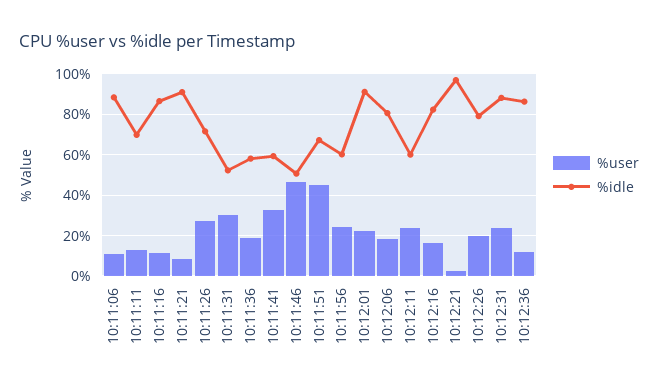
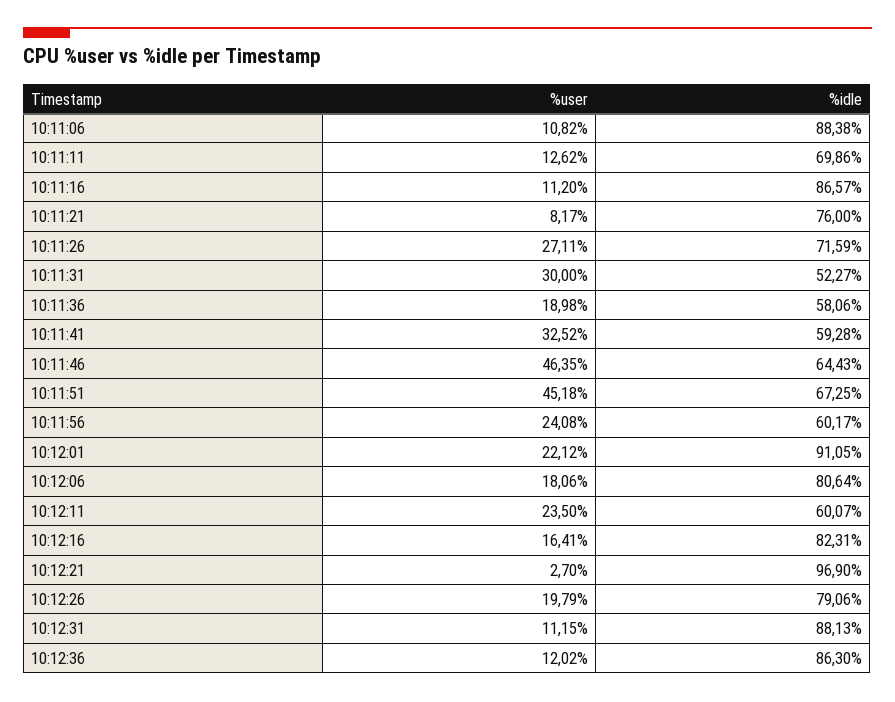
%idle, 10:11:21: 90 -> 76
%idle, 10:11:46: 50 -> 64.43
%user, 10:12:31: 25 -> 11.15

